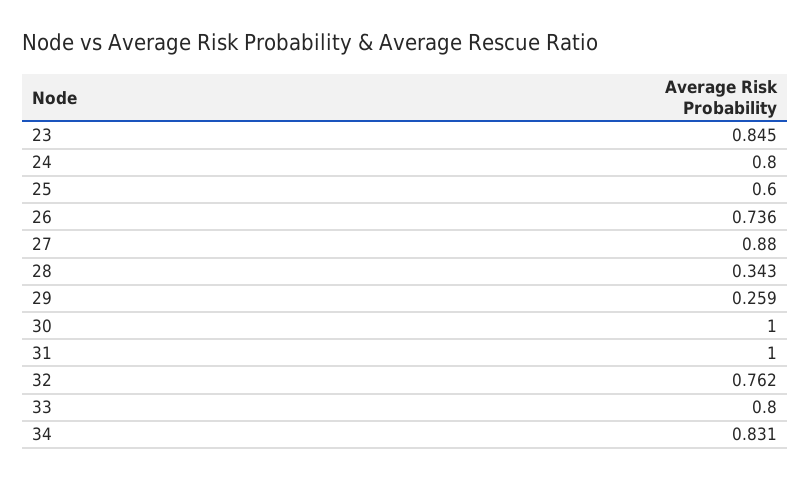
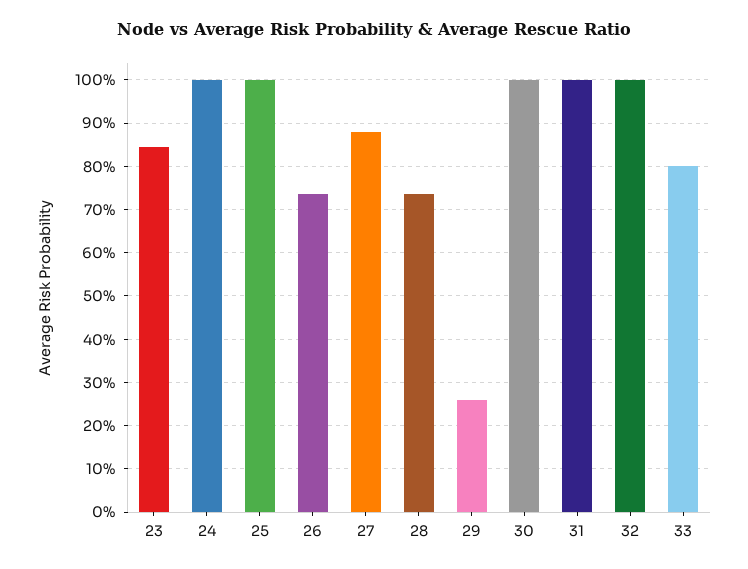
24: 0.8 -> 1
25: 0.6 -> 1
28: 0.343 -> 0.74
32: 0.762 -> 1
34: 0.831 -> none

